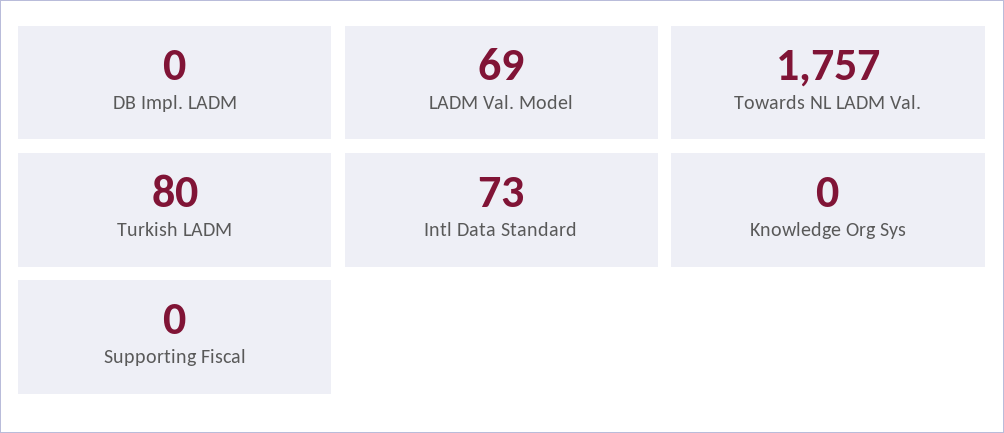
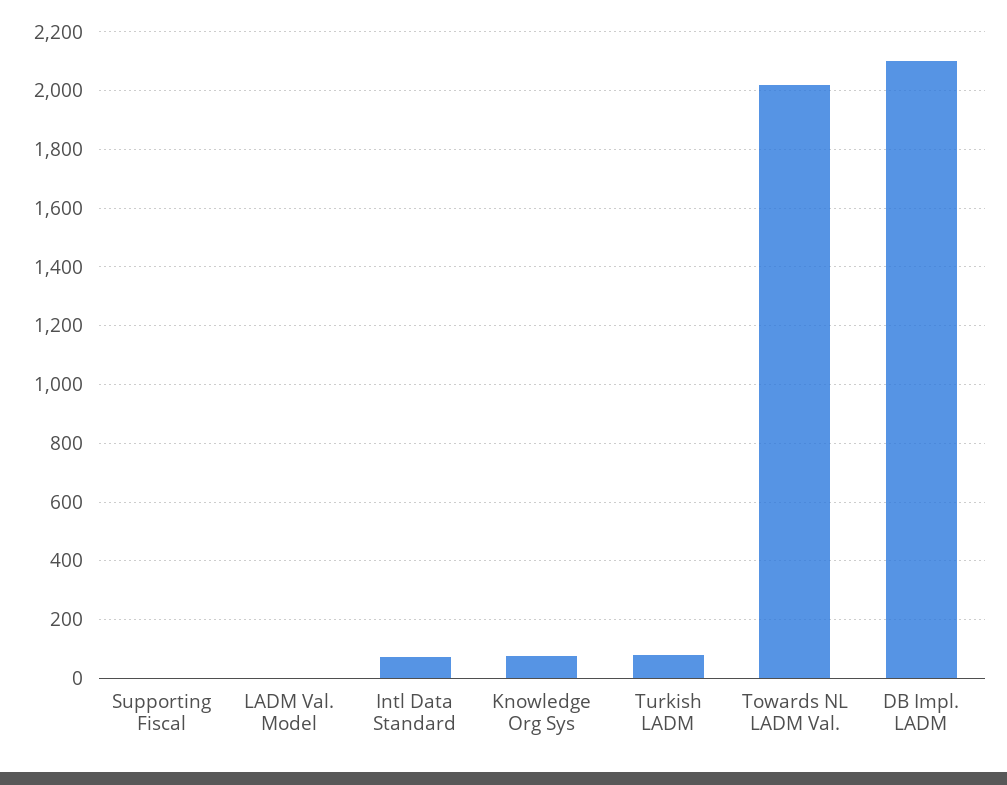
DB Impl. LADM: 0 -> 2100
LADM Val. Model: 69 -> 0
Towards NL LADM Val.: 1757 -> 2025
Knowledge Org Sys: 0 -> 75

